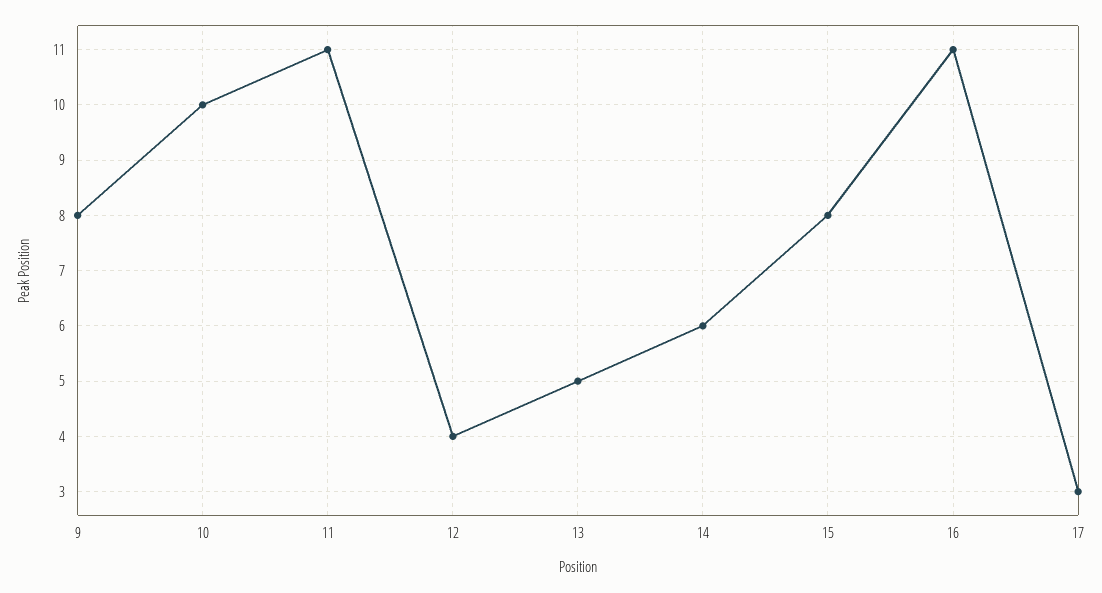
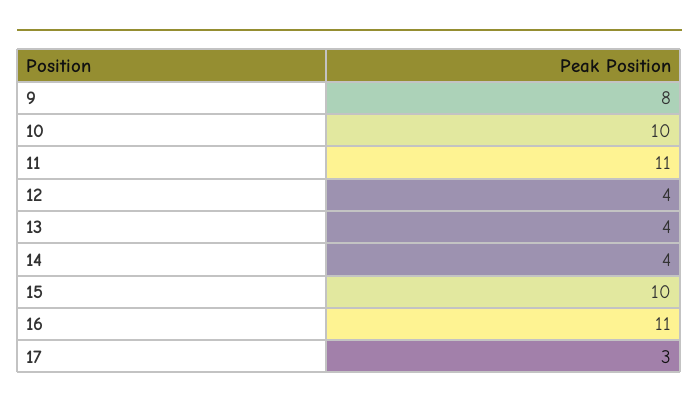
13: 5 -> 4
14: 6 -> 4
15: 8 -> 10

